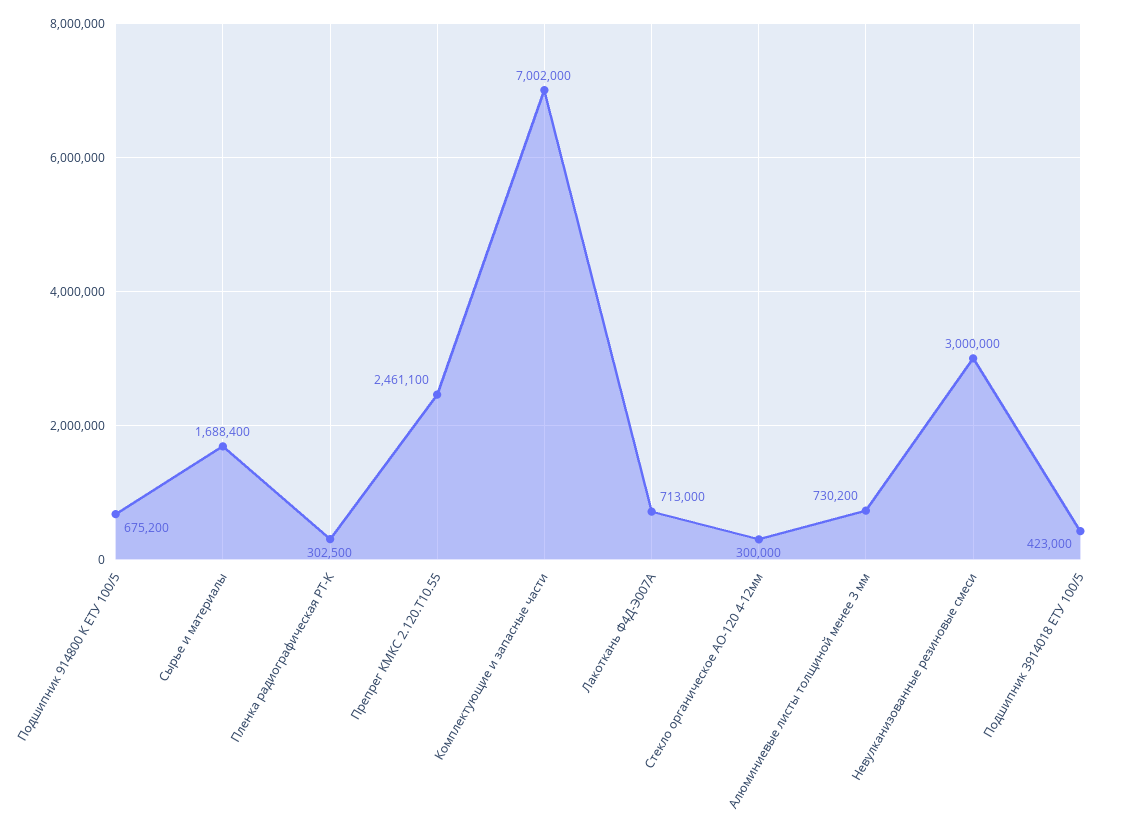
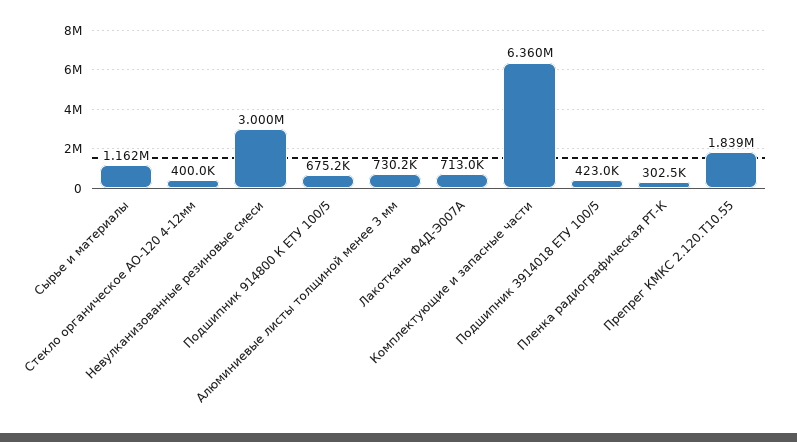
Сырье и материалы: 1688400 -> 1162000
Препрег КМКС 2.120.Т10.55: 2461100 -> 1839000
Комплектующие и запасные части: 7002000 -> 6360000
Стекло органическое АО-120 4-12мм: 300000 -> 400000

